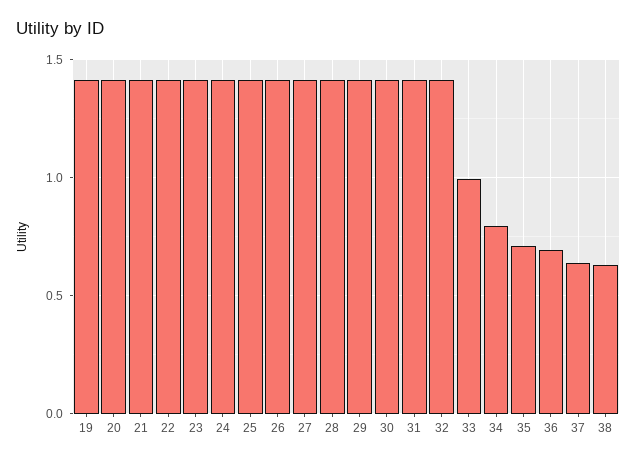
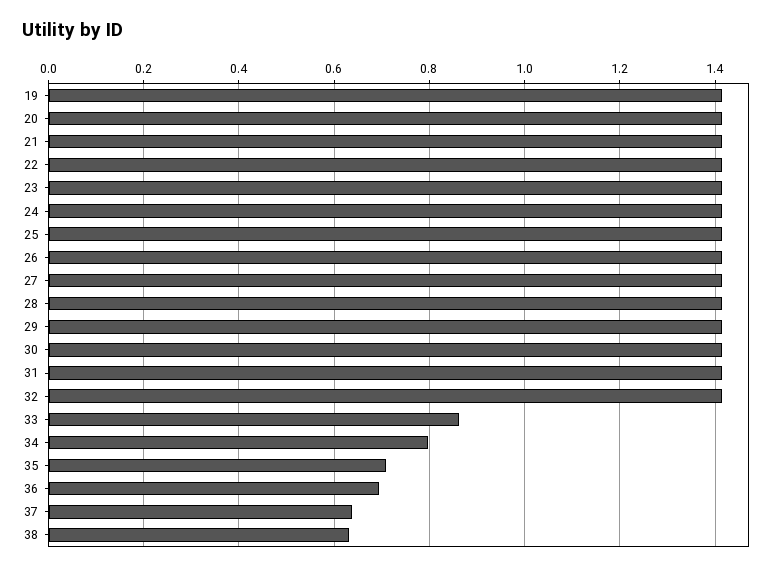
33: 1 -> 0.86

